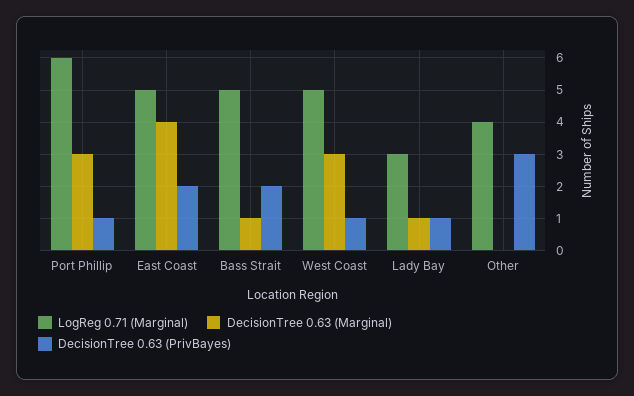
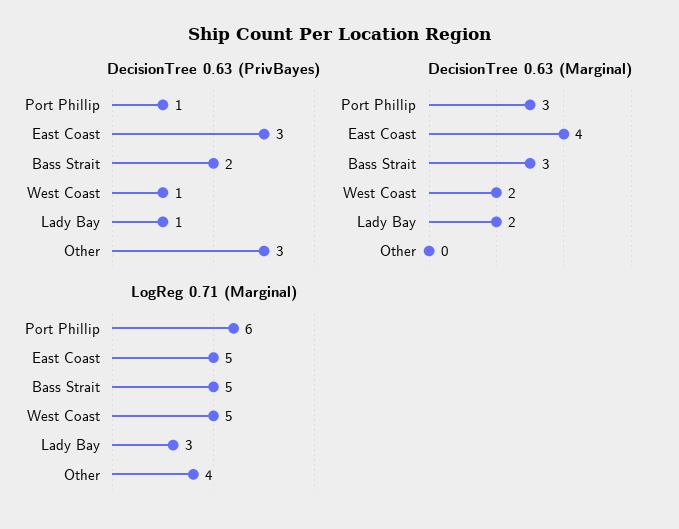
DecisionTree 0.63 (PrivBayes), East Coast: 2 -> 3
DecisionTree 0.63 (Marginal), Bass Strait: 1 -> 3
DecisionTree 0.63 (Marginal), West Coast: 3 -> 2
DecisionTree 0.63 (Marginal), Lady Bay: 1 -> 2

